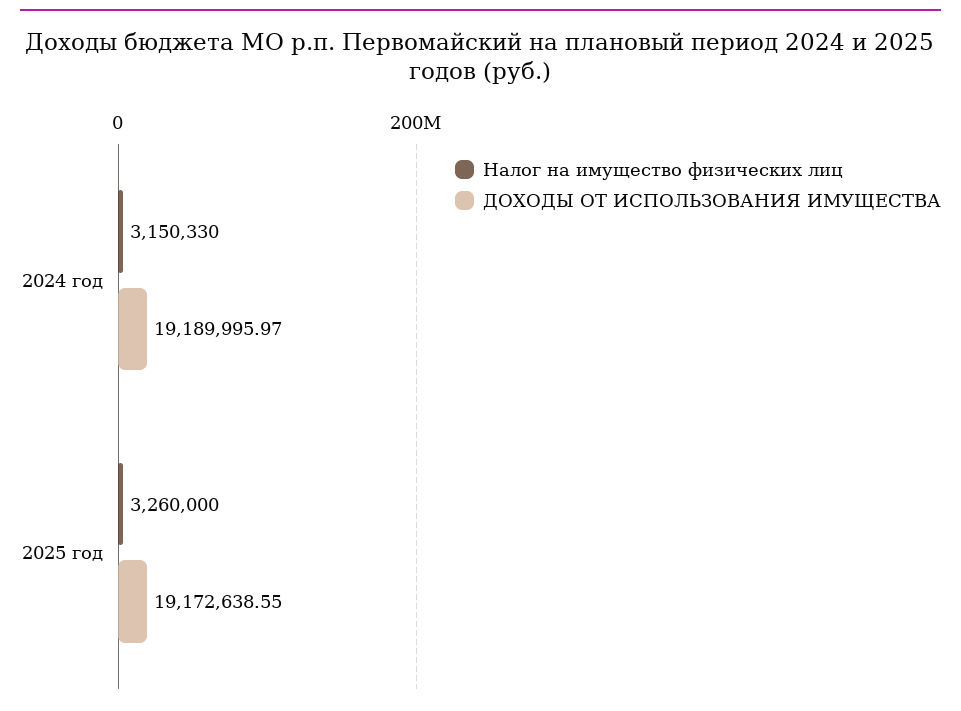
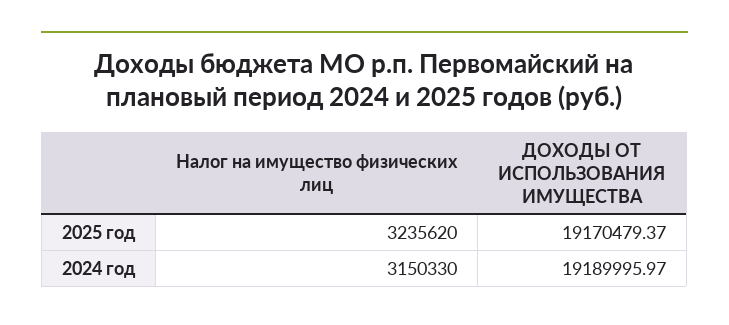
Налог на имущество физических лиц, 2025 год: 3260000 -> 3235620
ДОХОДЫ ОТ ИСПОЛЬЗОВАНИЯ ИМУЩЕСТВА, 2025 год: 19172638.55 -> 19170479.37

